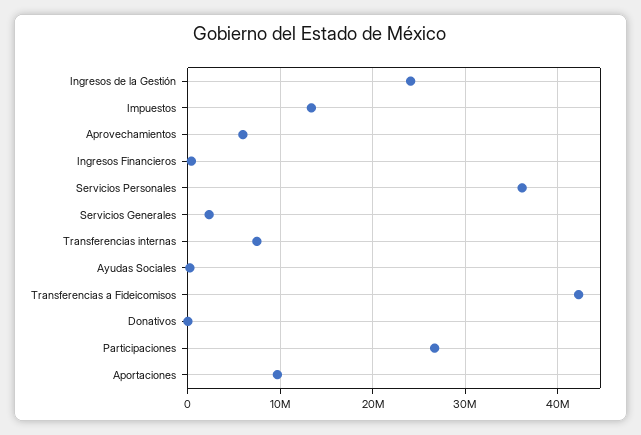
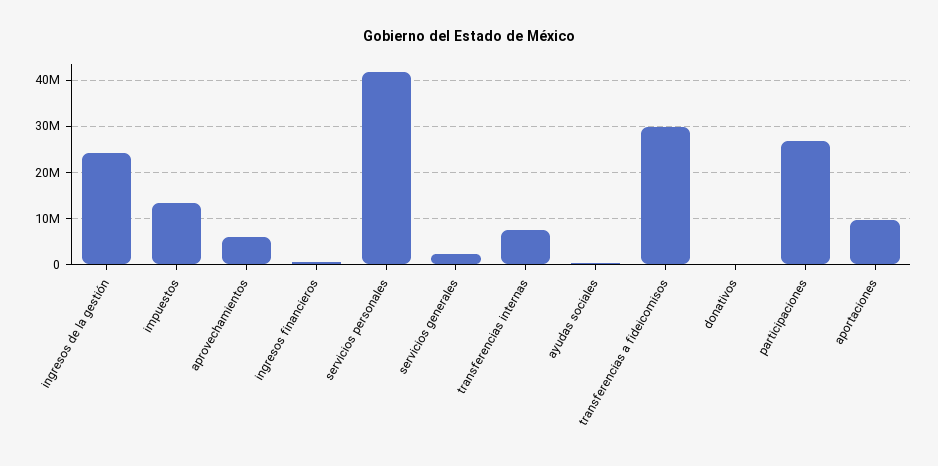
Servicios Personales: 36000000 -> 42000000
Transferencias a Fideicomisos: 42000000 -> 30000000

